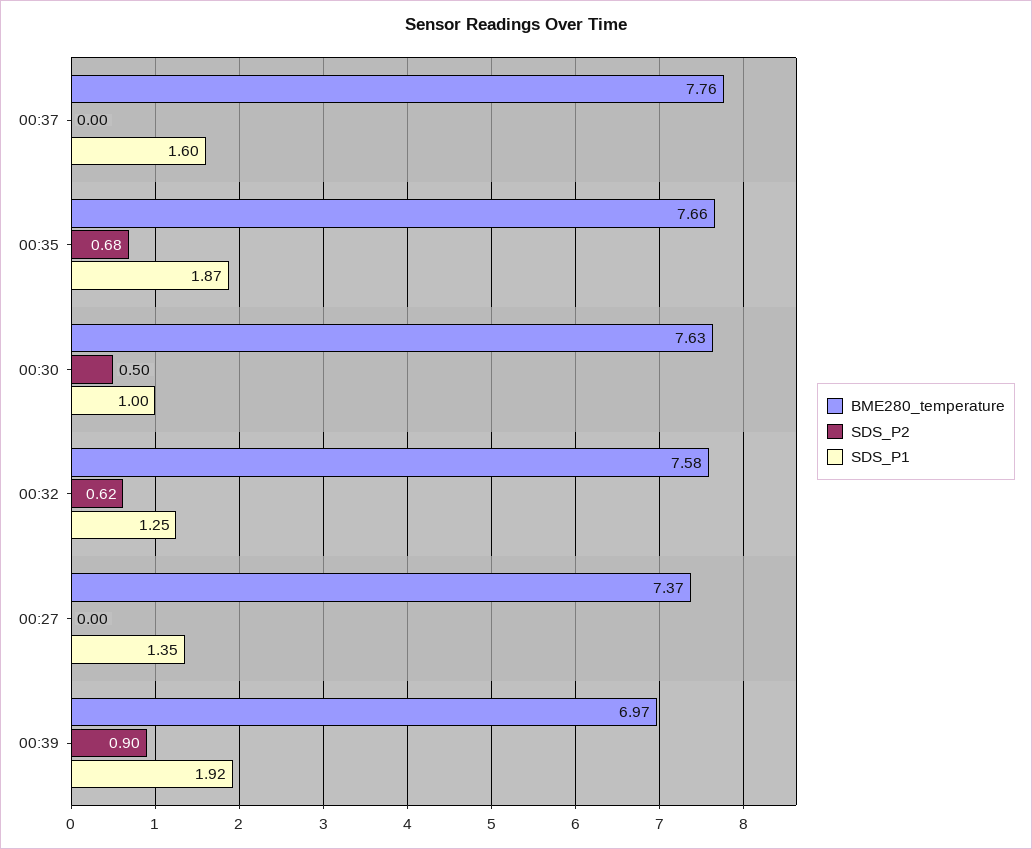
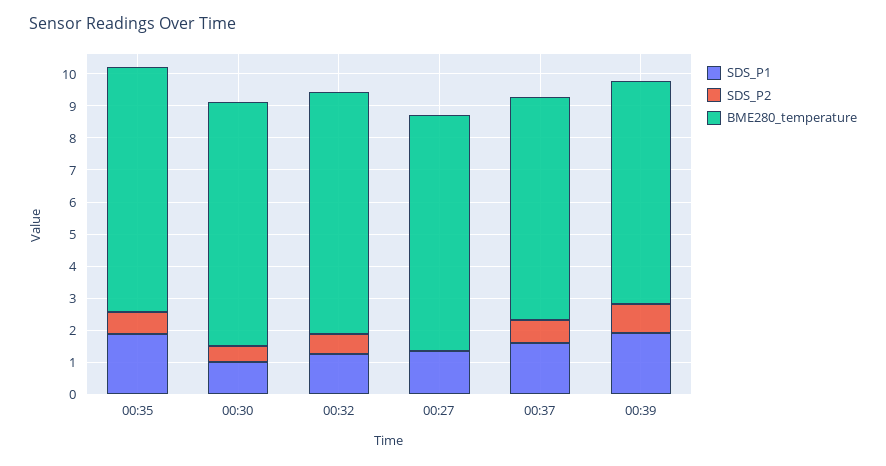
BME280_temperature, 00:37: 7.76 -> 7
SDS_P2, 00:37: 0 -> 0.75

